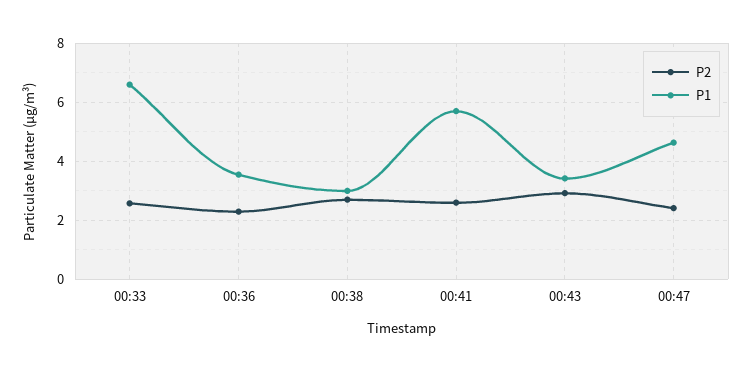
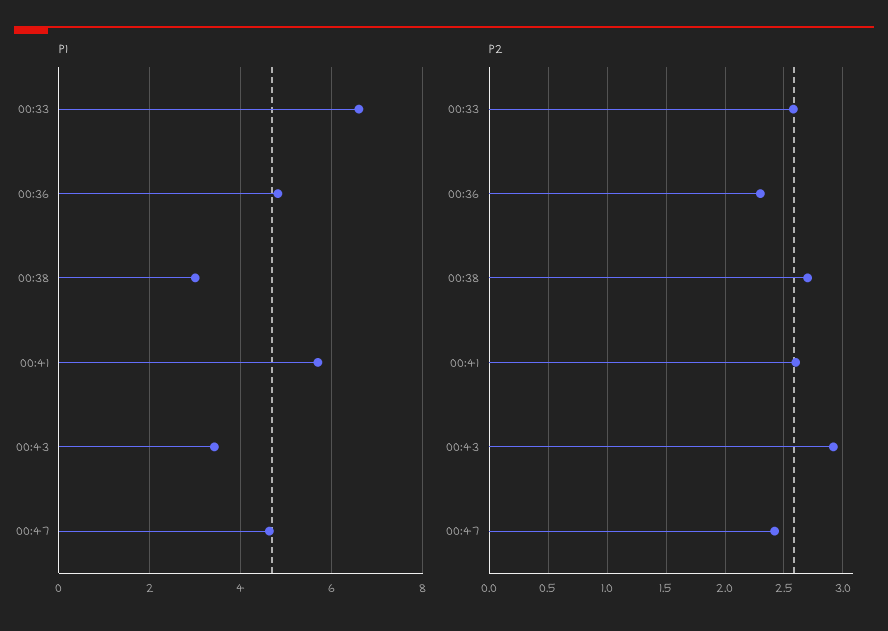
P1, 00:36: 3.5 -> 4.8

